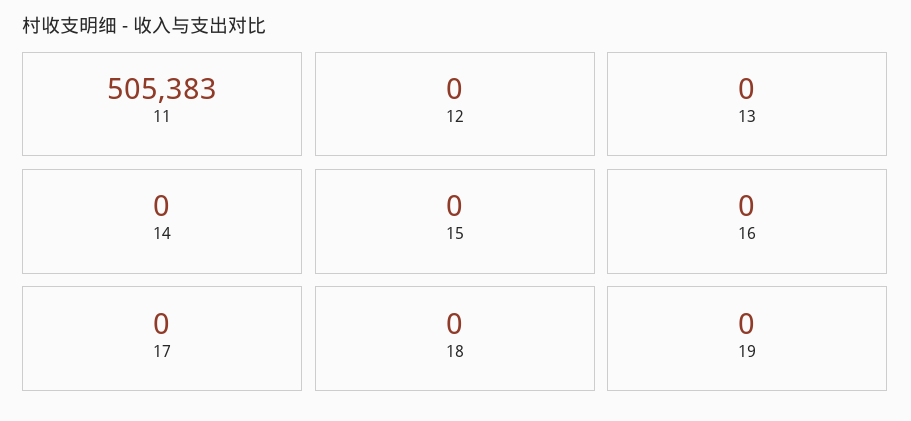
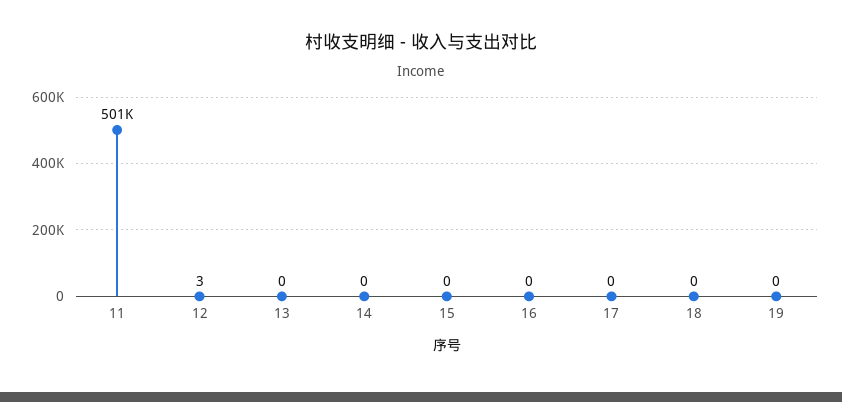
11: 505383 -> 501000
12: 0 -> 3

